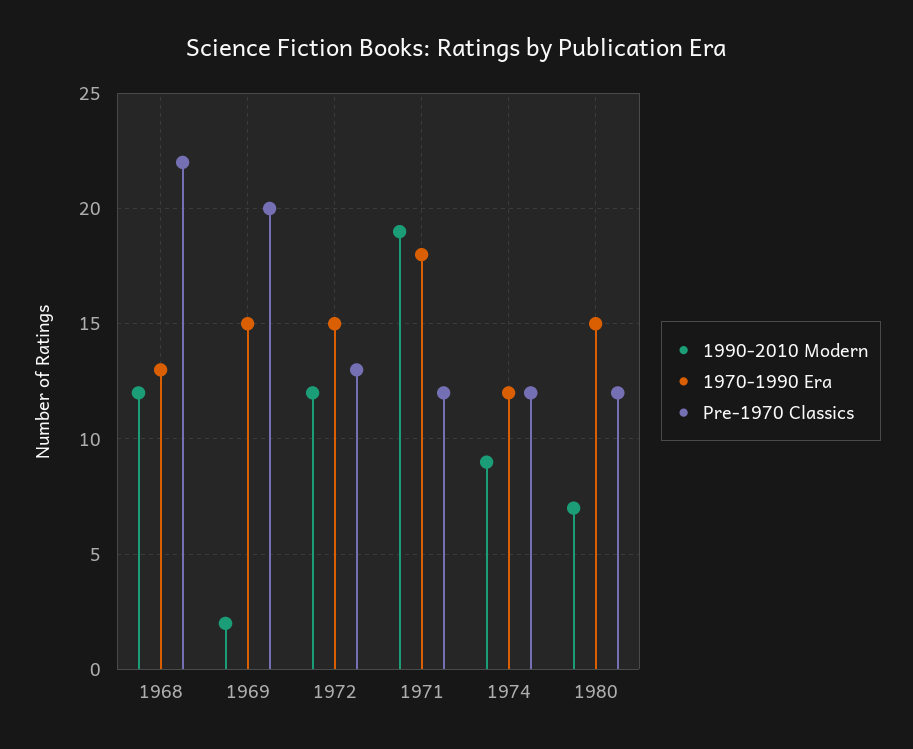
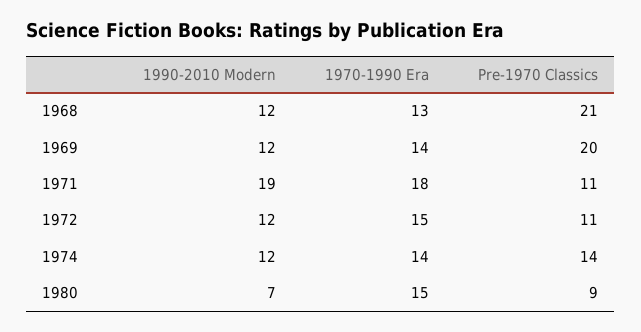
Pre-1970 Classics, 1968: 22 -> 21
1990-2010 Modern, 1969: 2 -> 12
1970-1990 Era, 1969: 15 -> 14
Pre-1970 Classics, 1972: 13 -> 11
Pre-1970 Classics, 1971: 12 -> 11
1990-2010 Modern, 1974: 9 -> 12
1970-1990 Era, 1974: 12 -> 14
Pre-1970 Classics, 1974: 12 -> 14
Pre-1970 Classics, 1980: 12 -> 9

